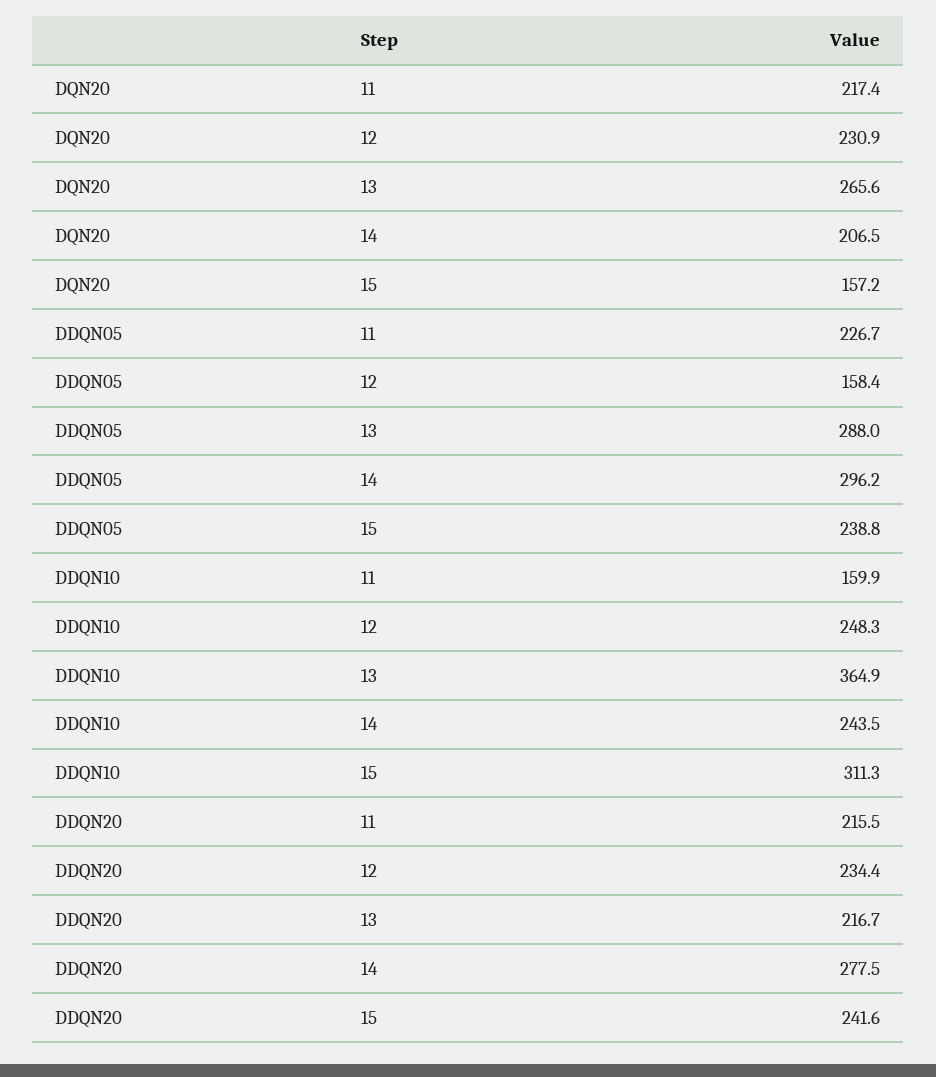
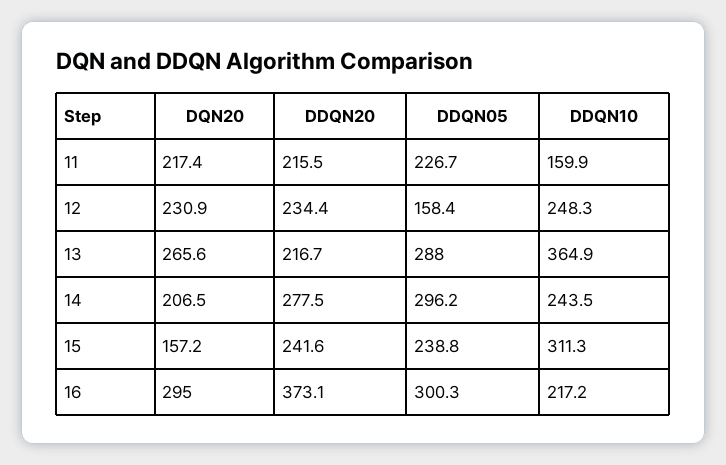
DQN20, 16: none -> 295
DDQN20, 16: none -> 373.1
DDQN05, 16: none -> 300.3
DDQN10, 16: none -> 217.2

